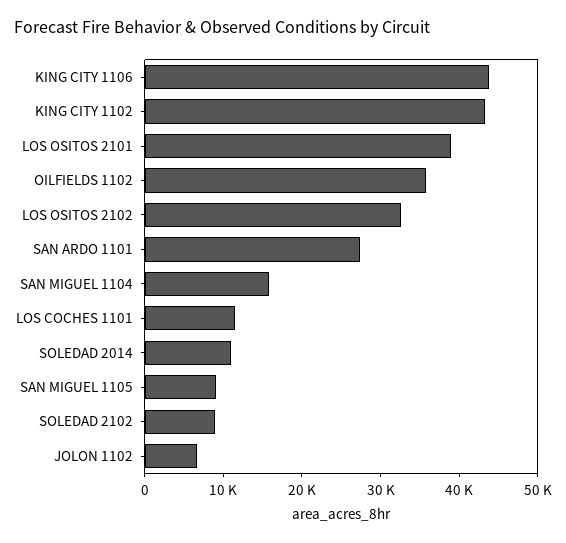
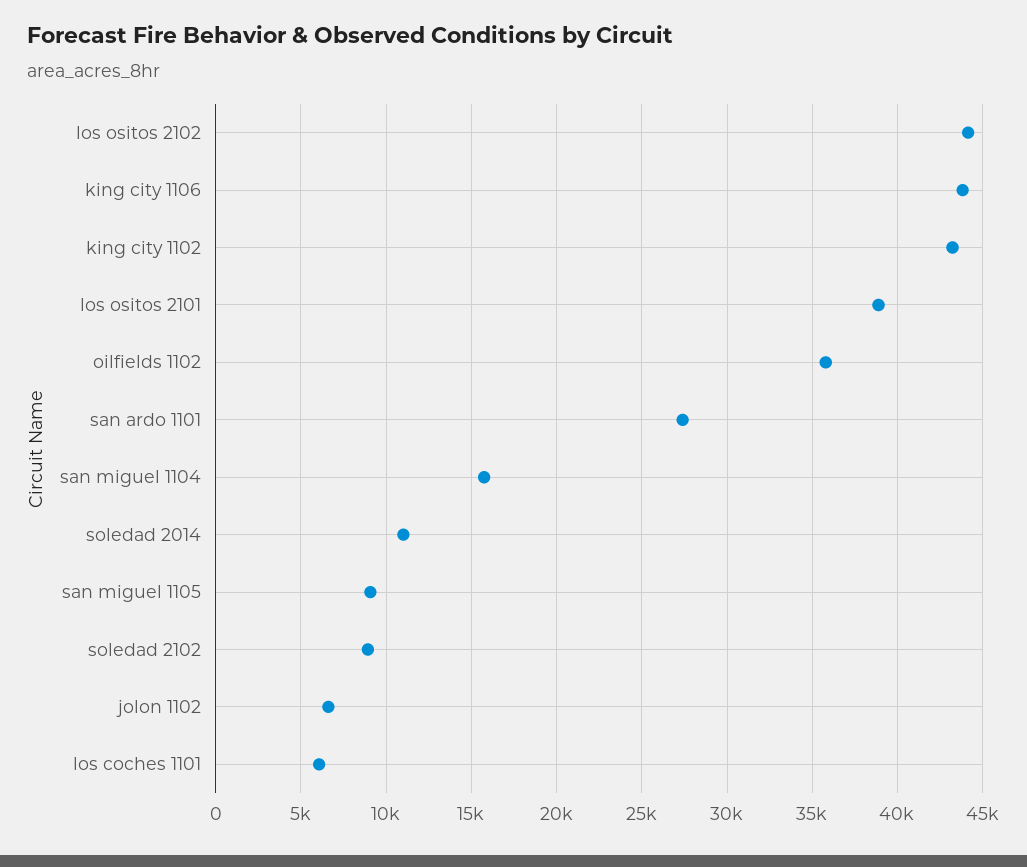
LOS OSITOS 2102: 32000 -> 44000
LOS COCHES 1101: 12000 -> 6000

